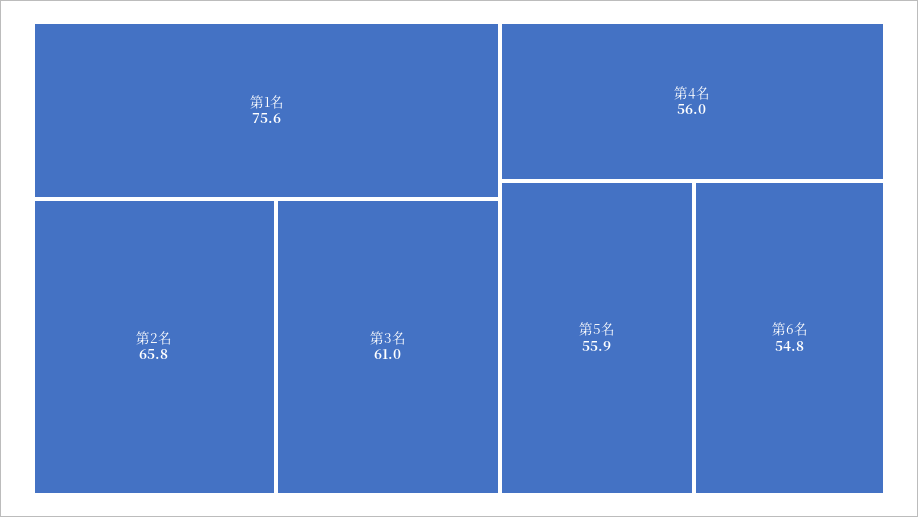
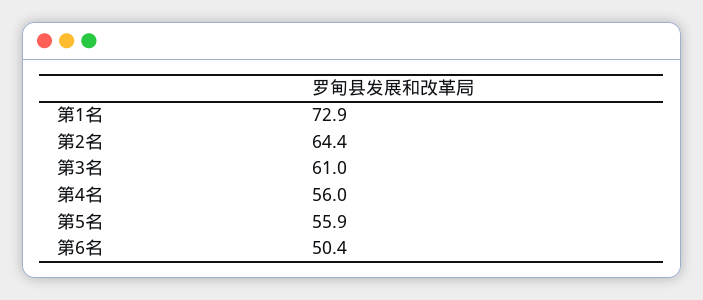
第1名: 75.6 -> 72.9
第2名: 65.8 -> 64.4
第6名: 54.8 -> 50.4

